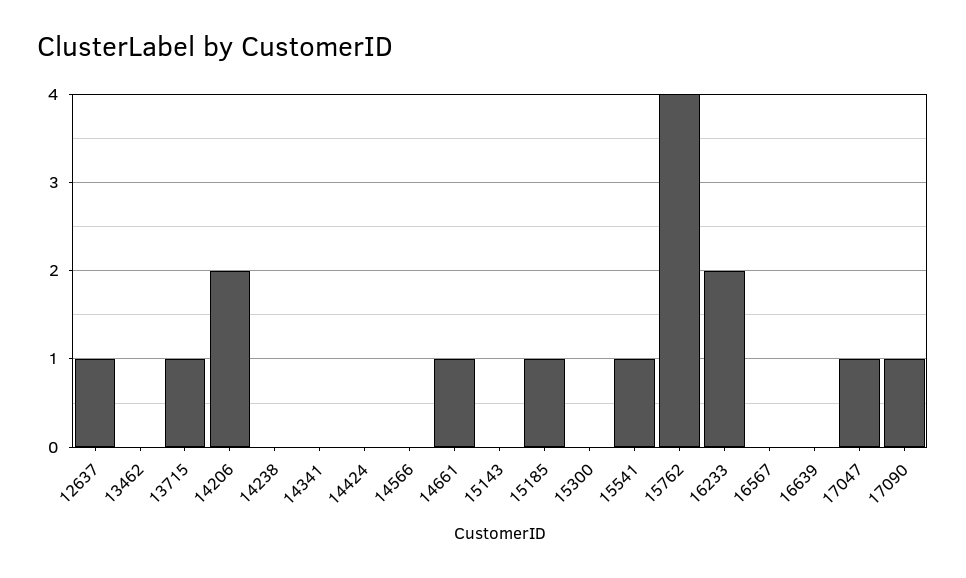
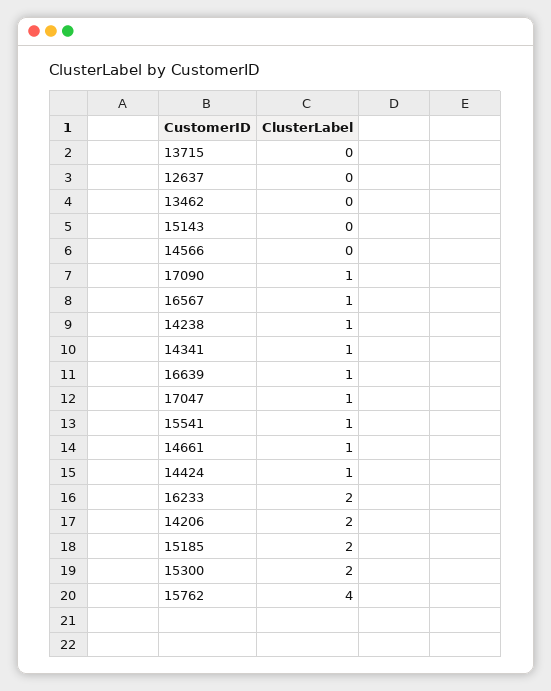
12637: 1 -> 0
13715: 1 -> 0
14238: 0 -> 1
14341: 0 -> 1
14424: 0 -> 1
15185: 1 -> 2
15300: 0 -> 2
16567: 0 -> 1
16639: 0 -> 1

